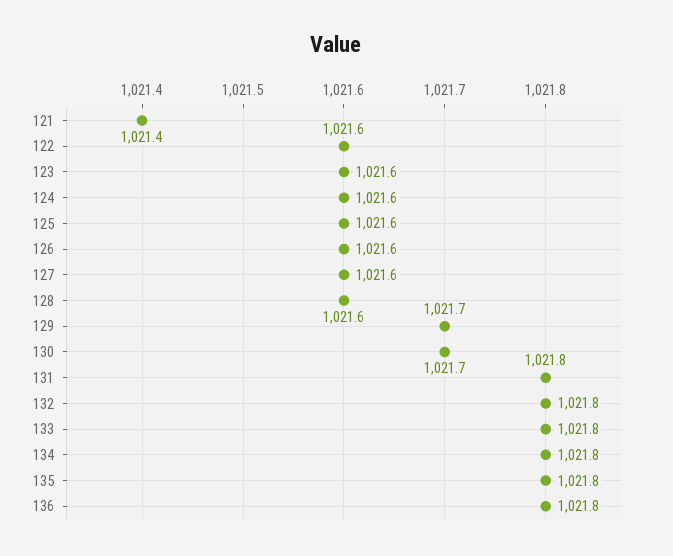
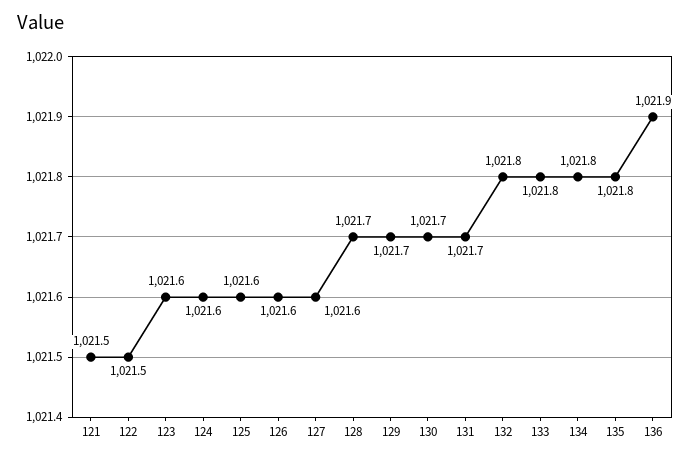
121: 1021.4 -> 1021.5
122: 1021.6 -> 1021.5
128: 1021.6 -> 1021.7
131: 1021.8 -> 1021.7
136: 1021.8 -> 1021.9

